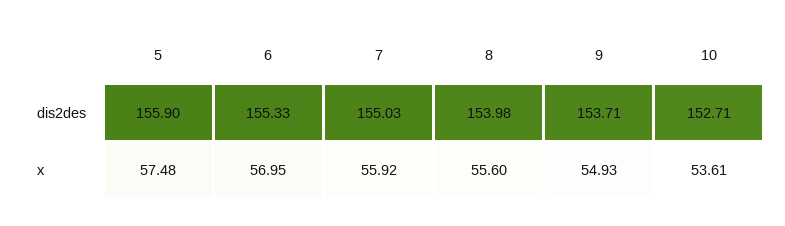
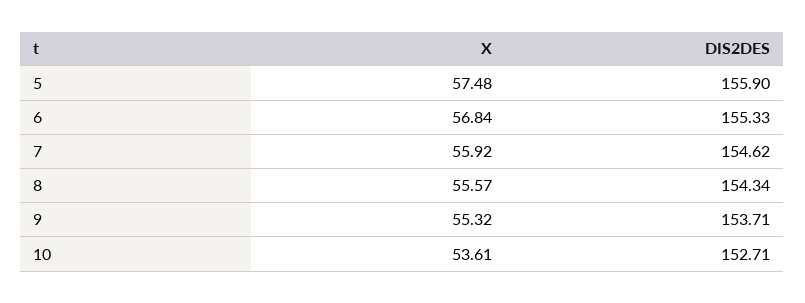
7, dis2des: 155.03 -> 154.62
8, dis2des: 153.98 -> 154.34
6, x: 56.95 -> 56.84
8, x: 55.6 -> 55.57
9, x: 54.93 -> 55.32

